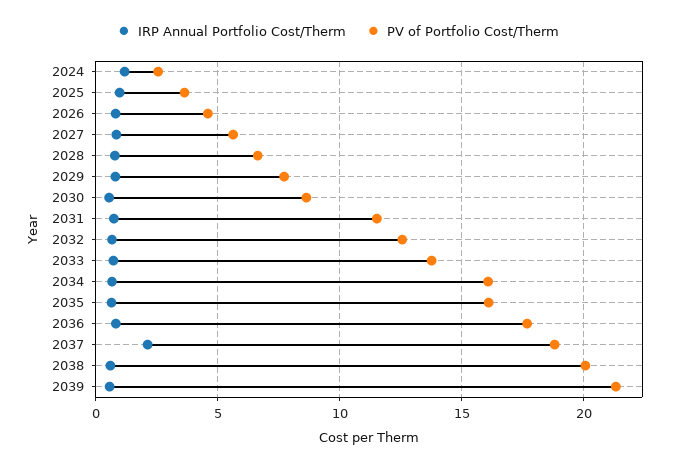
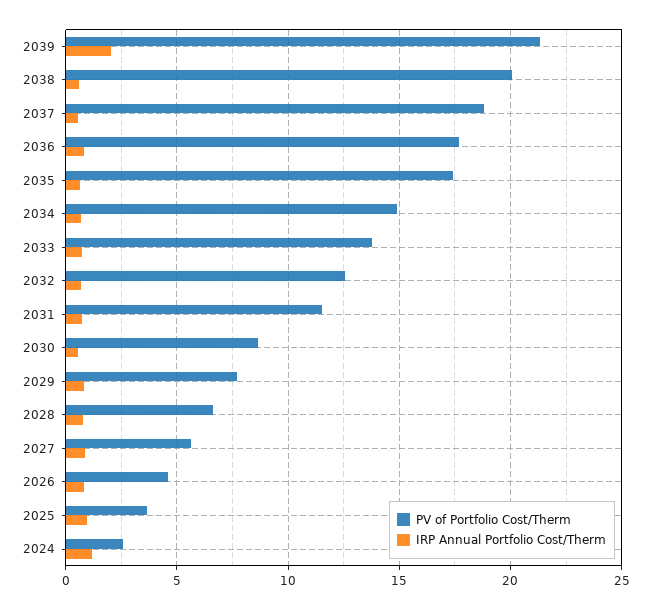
PV of Portfolio Cost/Therm, 2034: 16 -> 15
PV of Portfolio Cost/Therm, 2035: 16 -> 17.5
IRP Annual Portfolio Cost/Therm, 2037: 2 -> 0.5
IRP Annual Portfolio Cost/Therm, 2039: 0.5 -> 2

